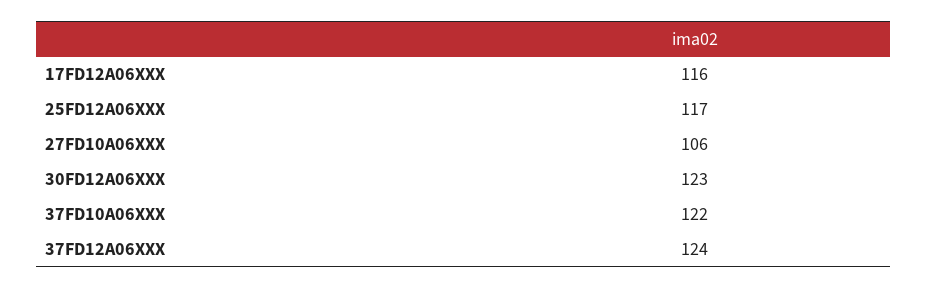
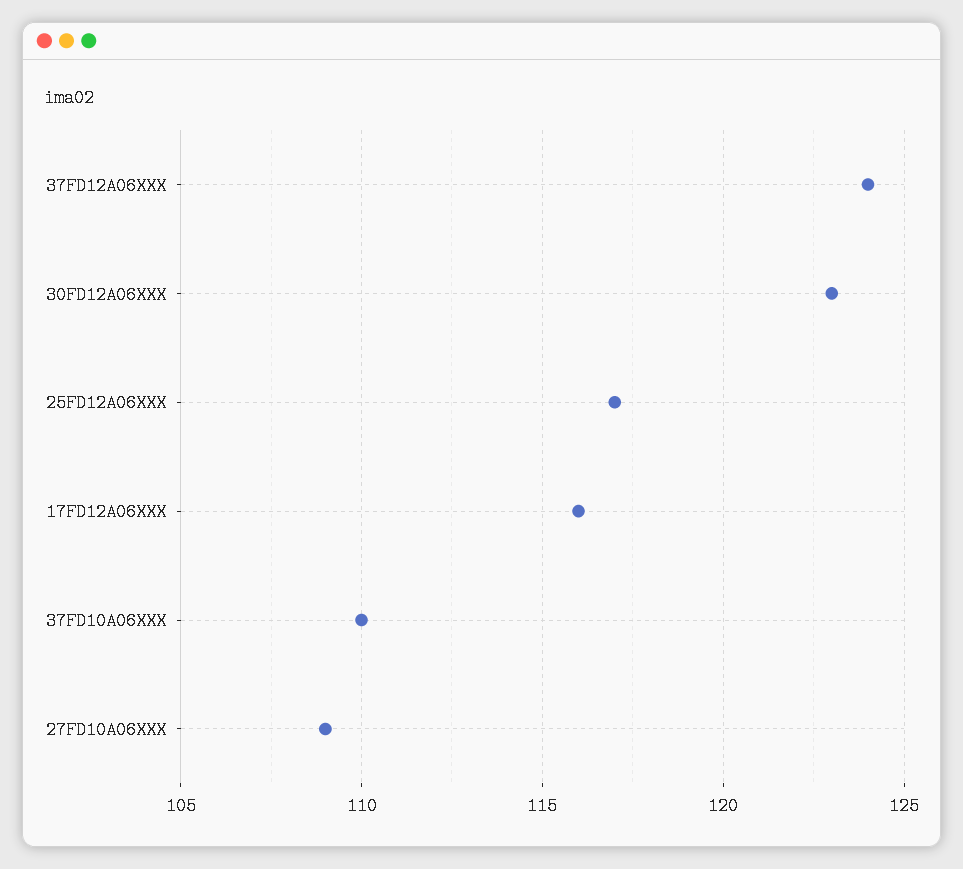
27FD10A06XXX: 106 -> 109
37FD10A06XXX: 122 -> 110

